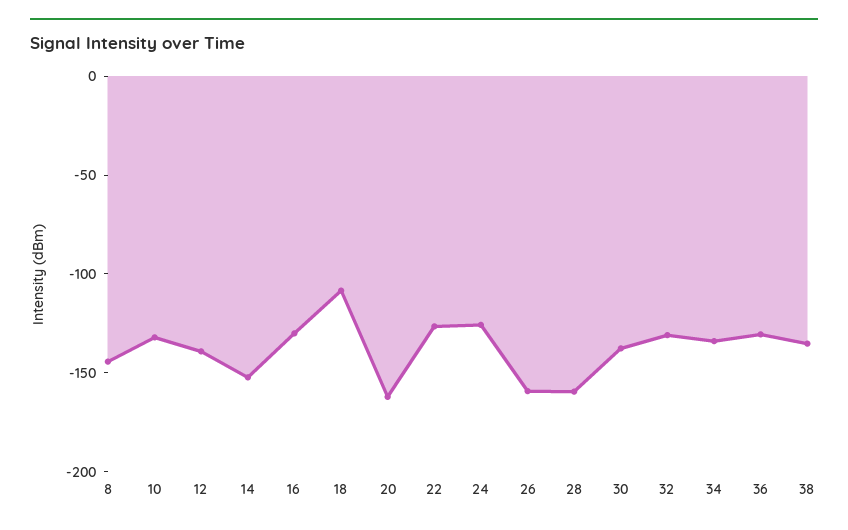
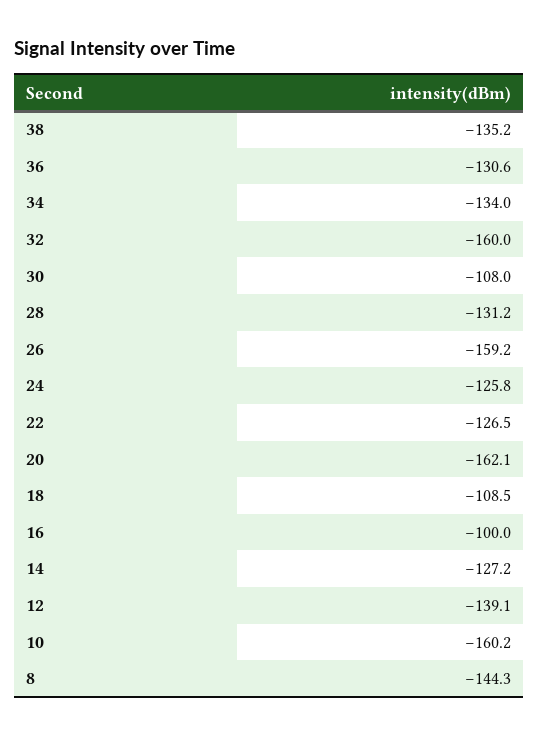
10: -130 -> -160.2
14: -150 -> -127.2
16: -130 -> -100
28: -160 -> -131.2
30: -140 -> -108
32: -130 -> -160

